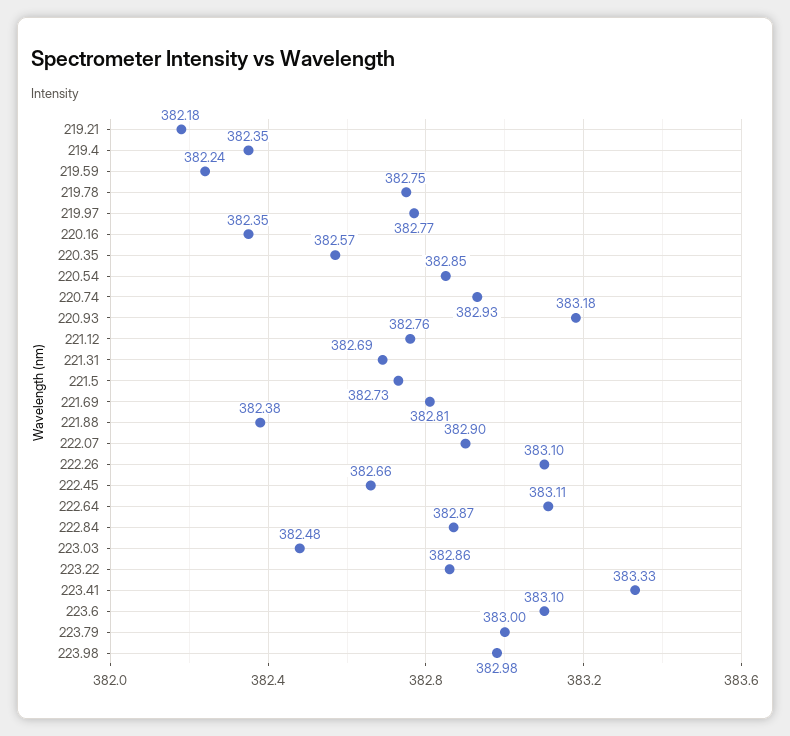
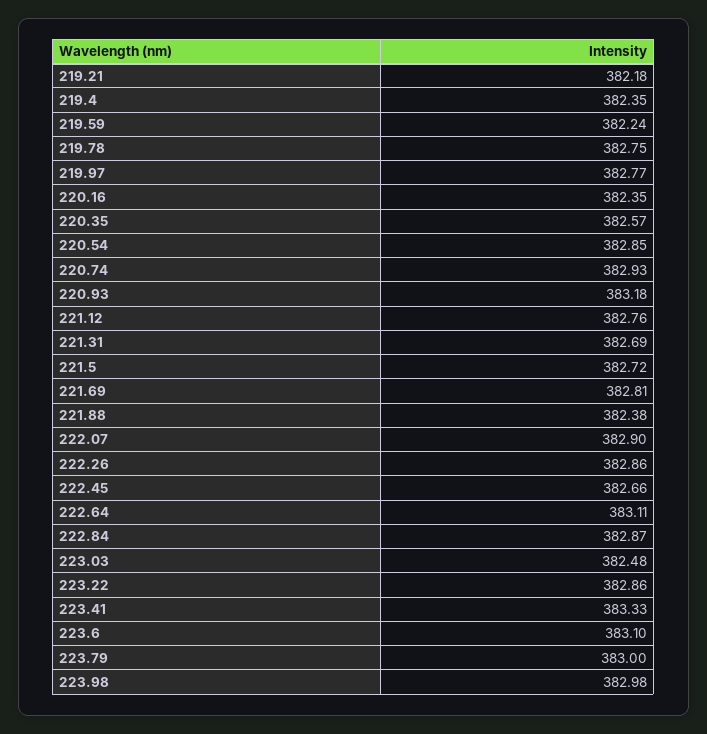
221.5: 382.73 -> 382.72
222.26: 383.1 -> 382.86

